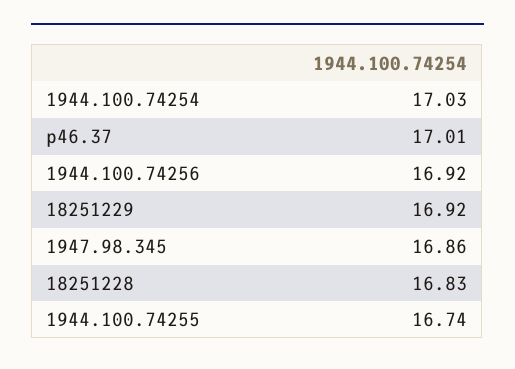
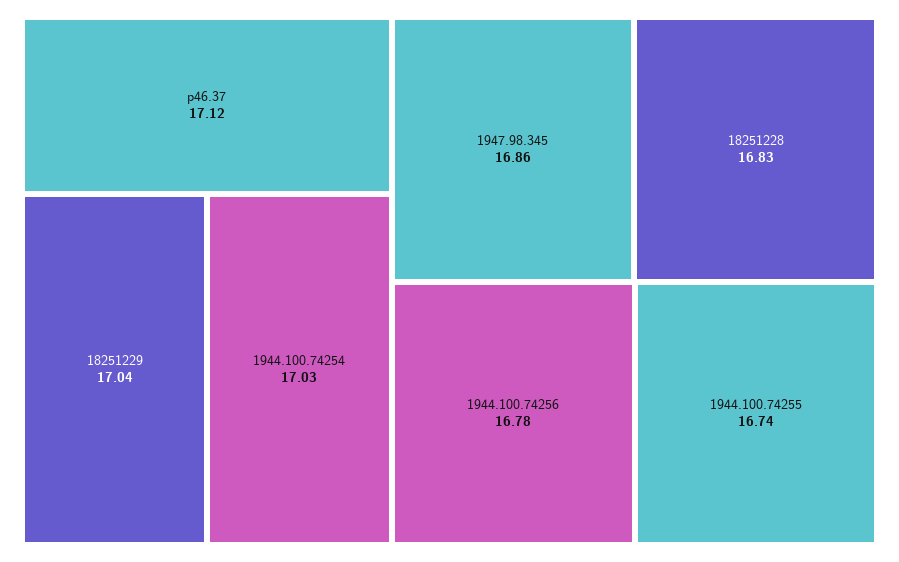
p46.37: 17.01 -> 17.12
1944.100.74256: 16.92 -> 16.78
18251229: 16.92 -> 17.04

